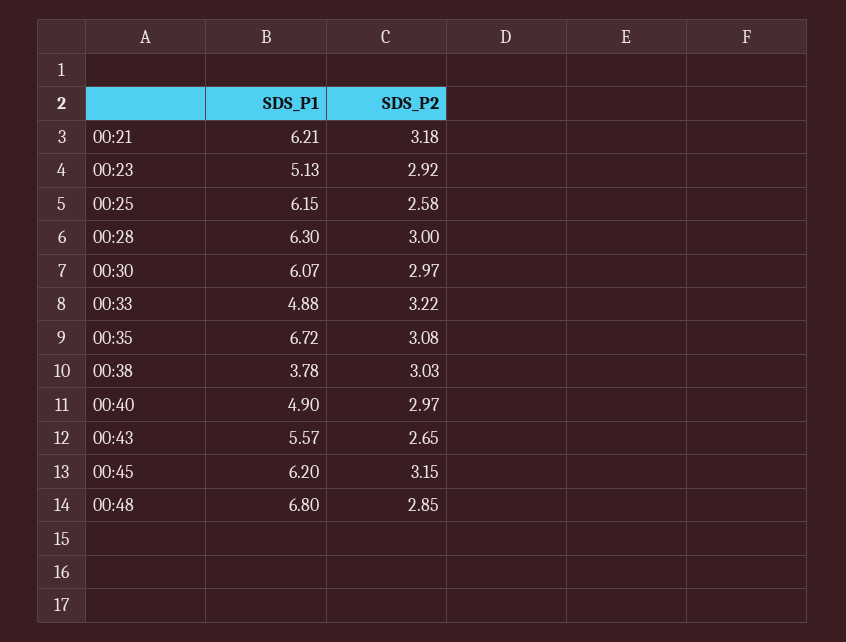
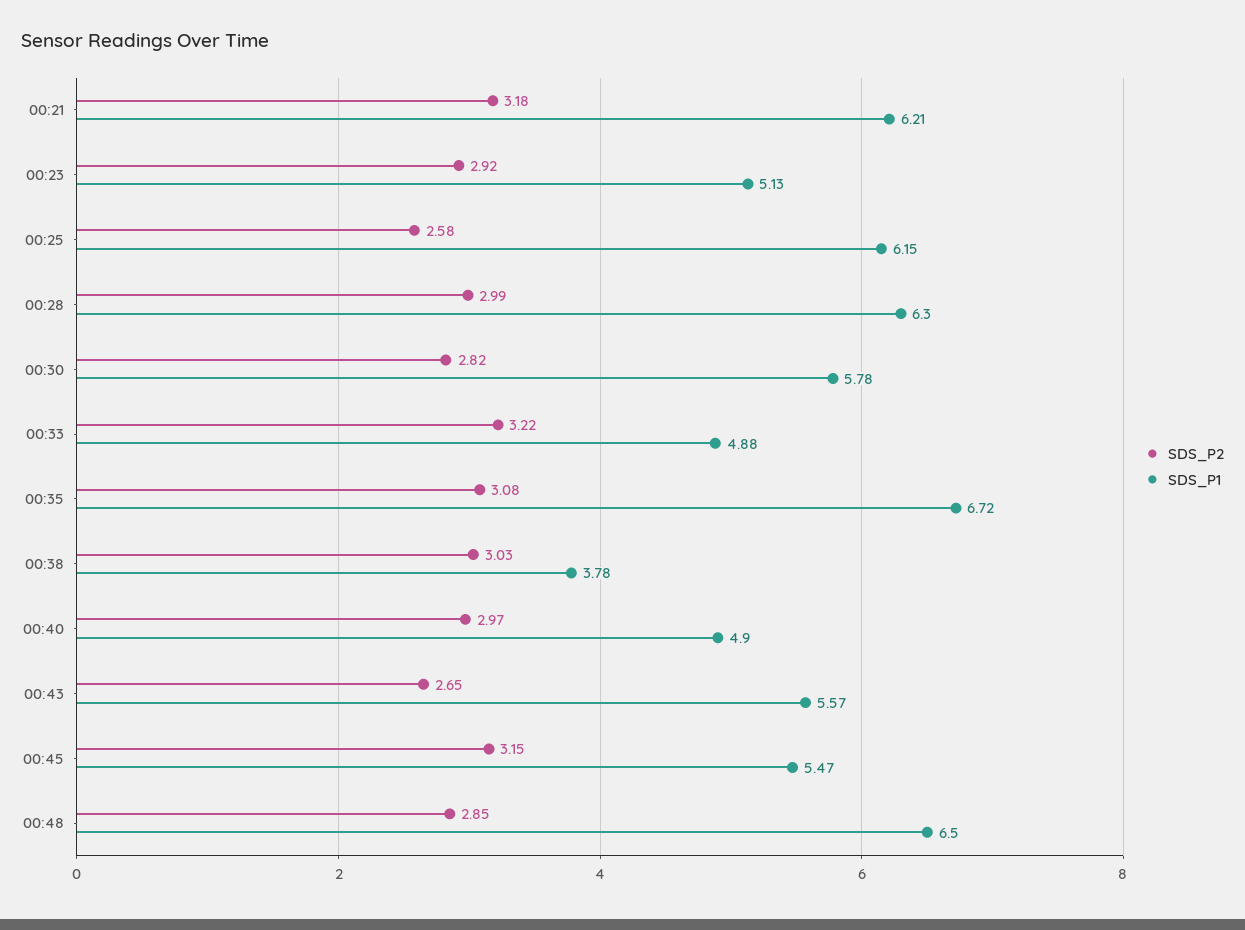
SDS_P2, 00:28: 3 -> 2.99
SDS_P1, 00:30: 6.07 -> 5.78
SDS_P2, 00:30: 2.97 -> 2.82
SDS_P1, 00:45: 6.2 -> 5.47
SDS_P1, 00:48: 6.8 -> 6.5

